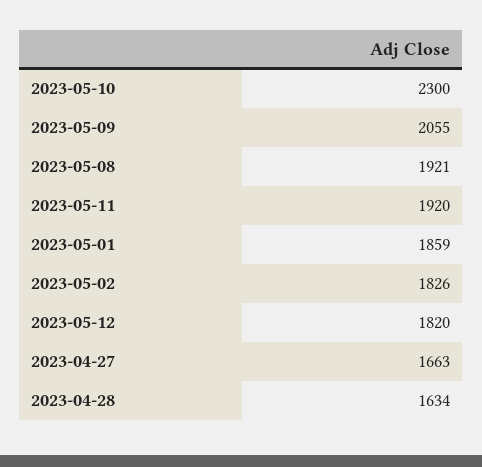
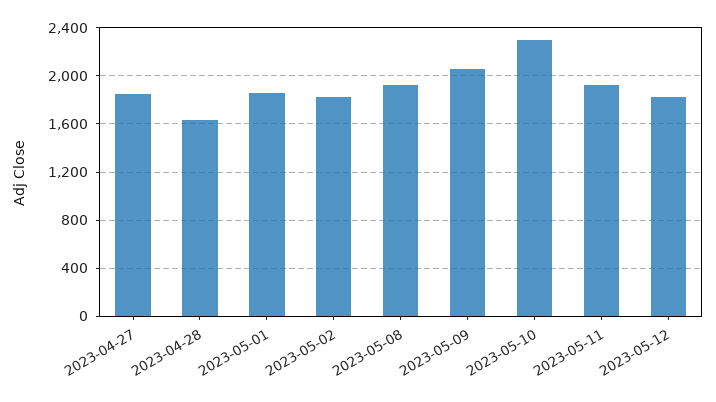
2023-04-27: 1663 -> 1850

